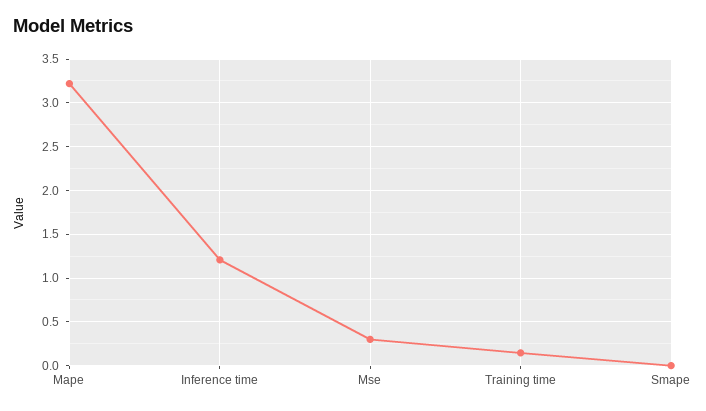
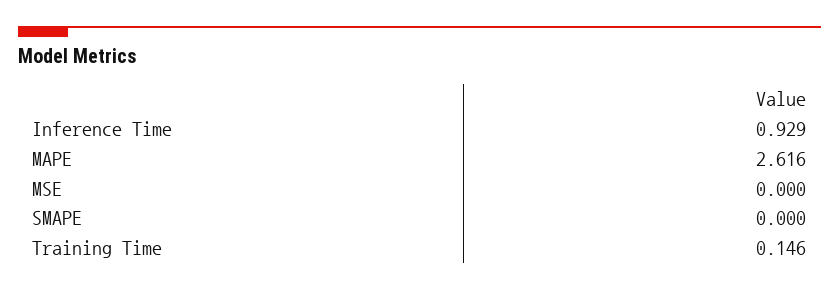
Mape: 3.2 -> 2.616
Inference time: 1.2 -> 0.929
Mse: 0.3 -> 0

